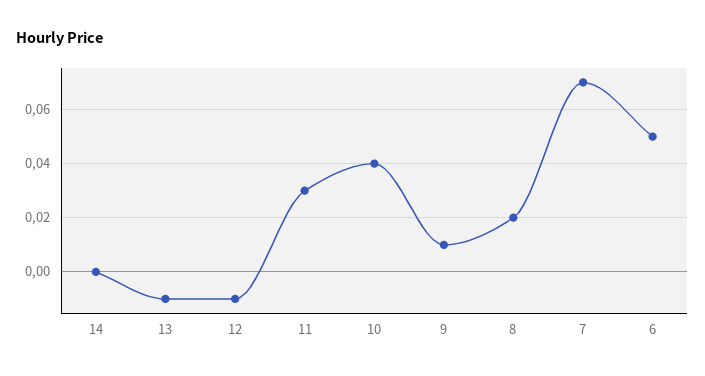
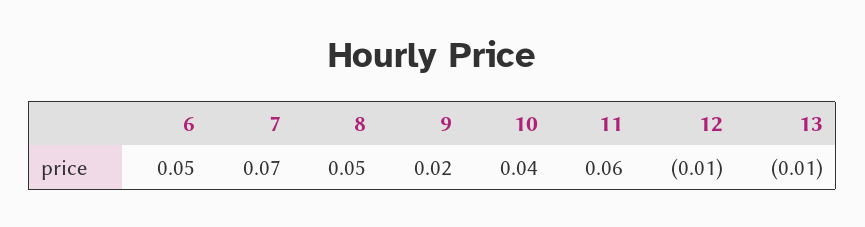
14: 0 -> none
11: 0.03 -> 0.06
9: 0.01 -> 0.02
8: 0.02 -> 0.05

